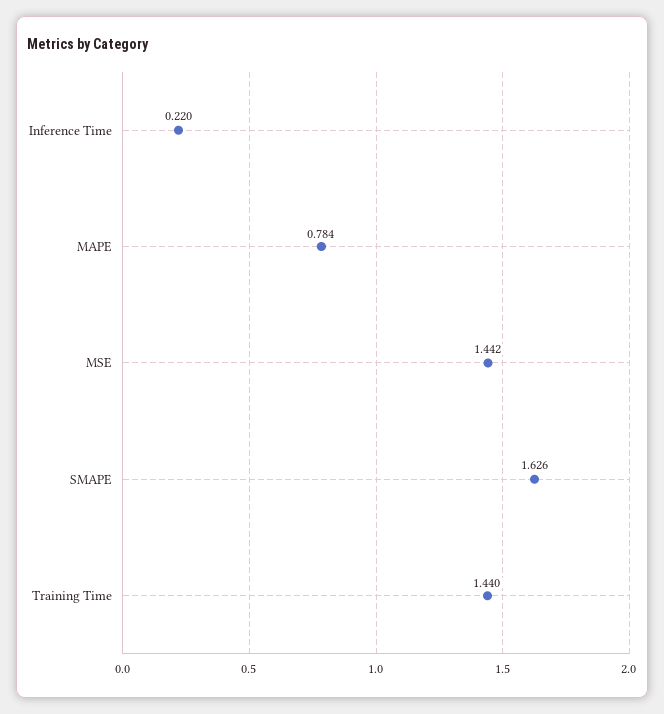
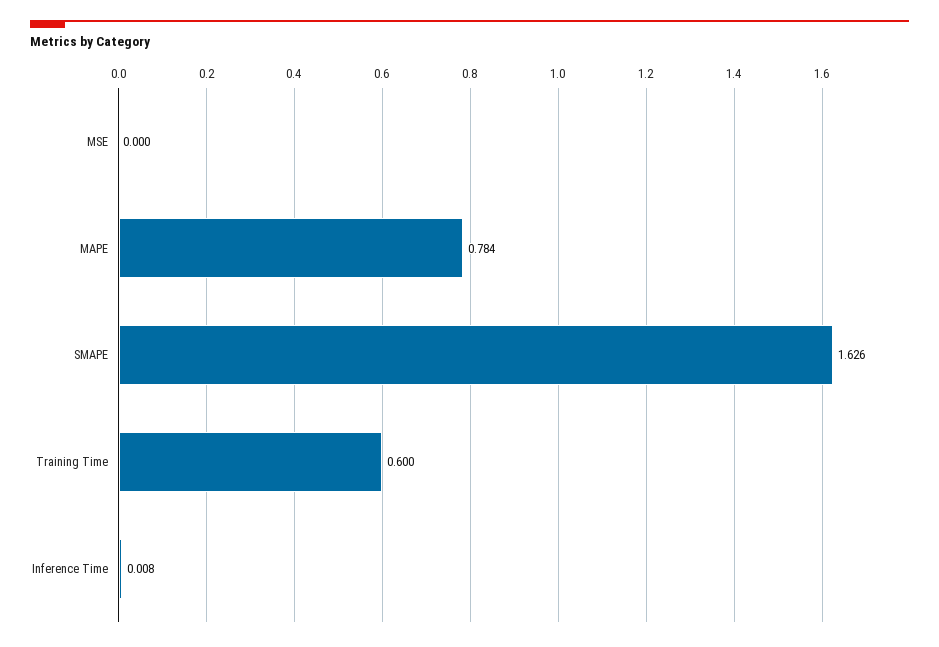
Inference Time: 0.22 -> 0.008
MSE: 1.442 -> 0
Training Time: 1.44 -> 0.6

